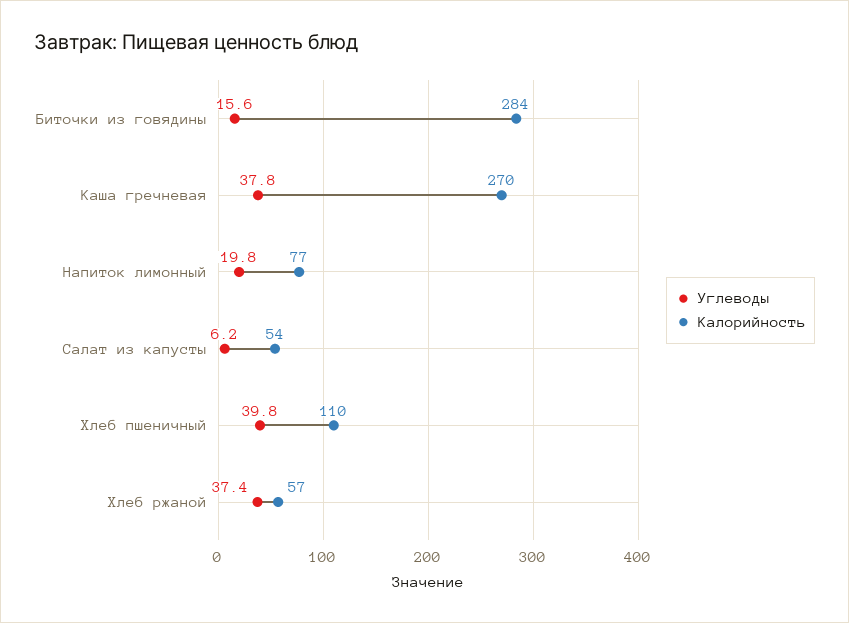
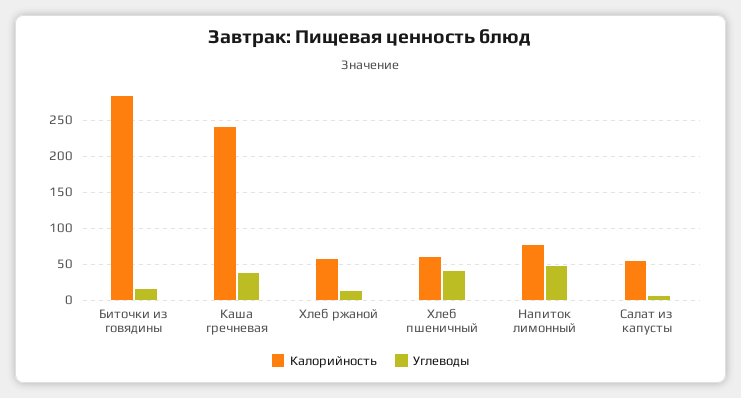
Калорийность, Каша гречневая: 270 -> 240
Углеводы, Напиток лимонный: 19.8 -> 50
Калорийность, Хлеб пшеничный: 110 -> 60
Углеводы, Хлеб ржаной: 37.4 -> 10

